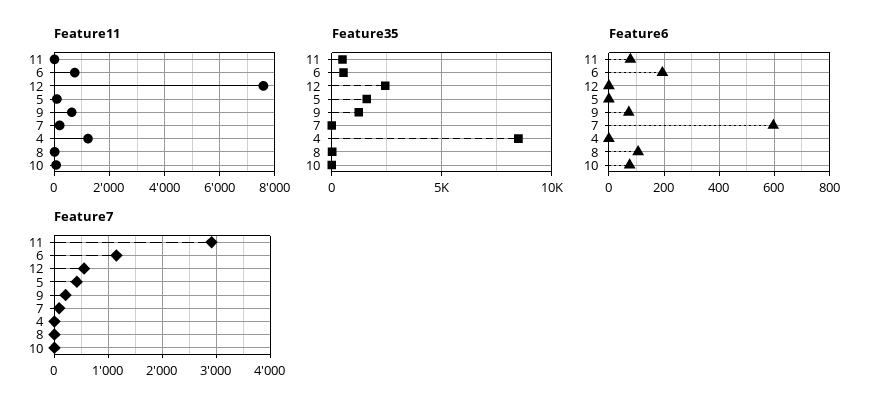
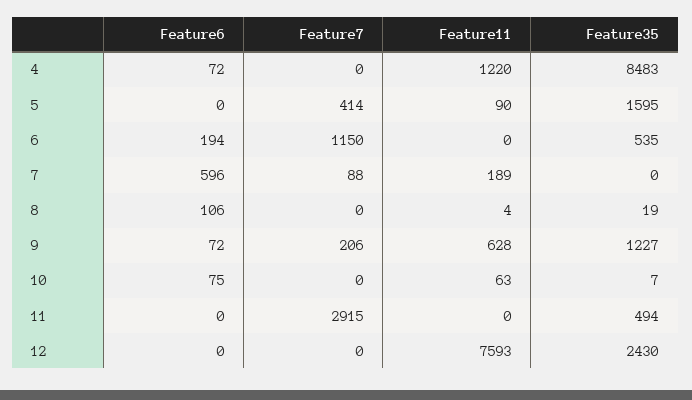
Feature11, 6: 750 -> 0
Feature6, 11: 75 -> 0
Feature6, 4: 0 -> 72
Feature7, 12: 600 -> 0

